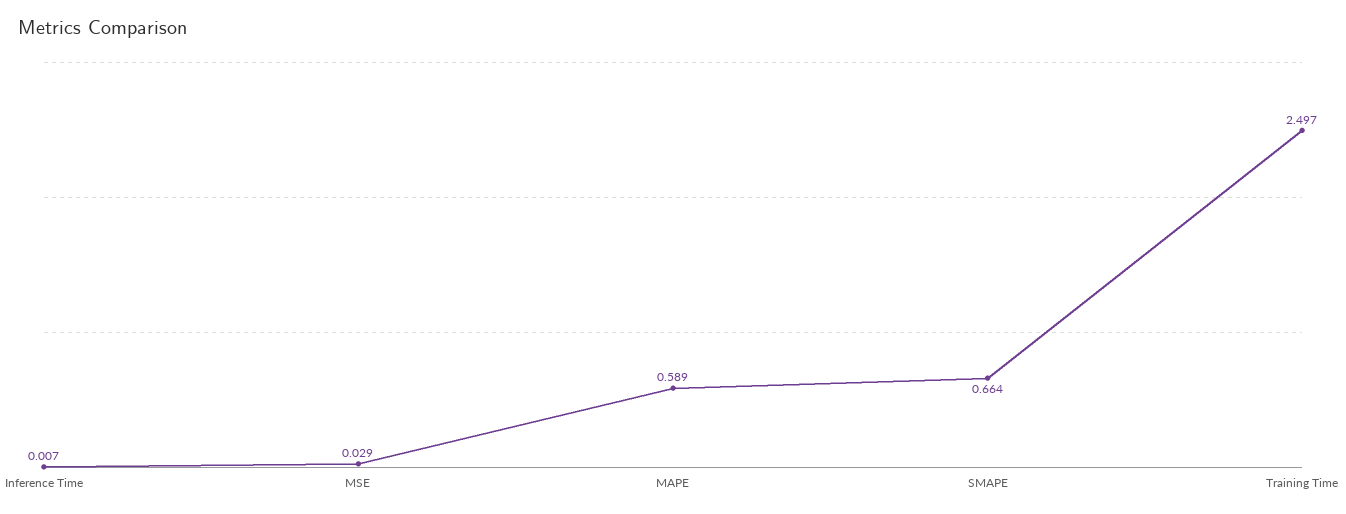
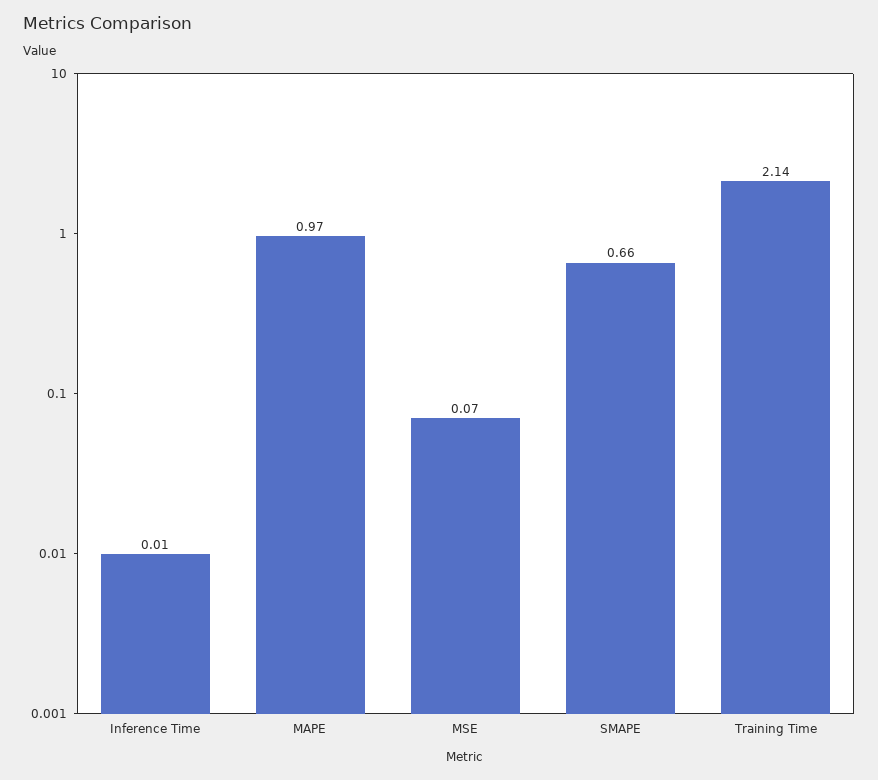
MSE: 0.029 -> 0.07
MAPE: 0.589 -> 0.97
Training Time: 2.497 -> 2.14

